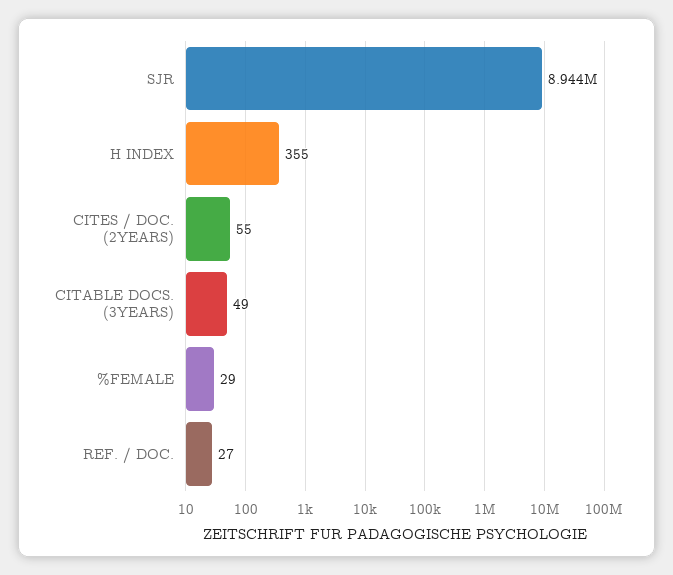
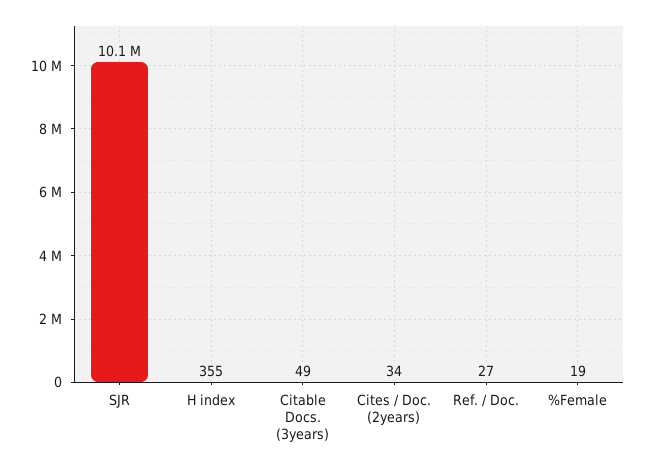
SJR: 8944000 -> 10100000
CITES / DOC. (2YEARS): 55 -> 34
%FEMALE: 29 -> 19

